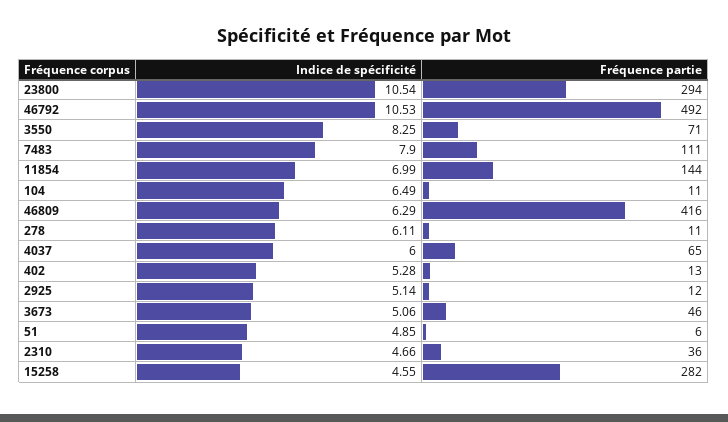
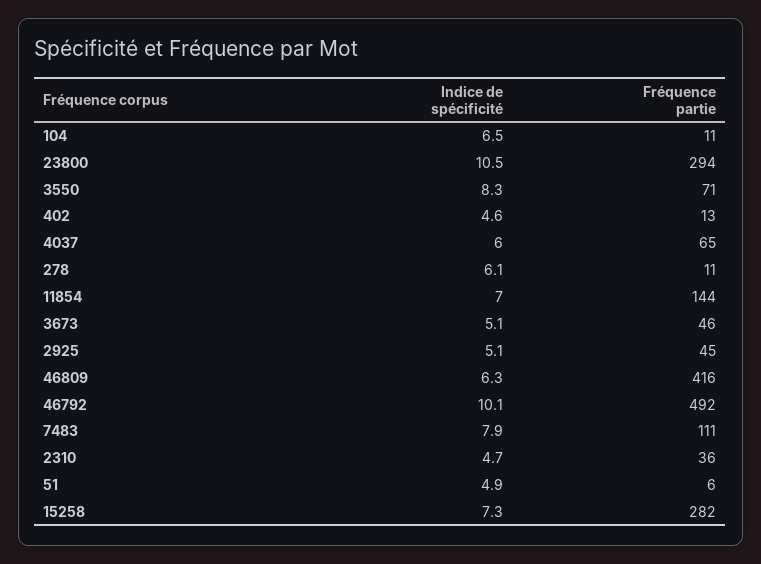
Indice de spécificité, 46792: 10.53 -> 10.1
Indice de spécificité, 402: 5.28 -> 4.6
Fréquence partie, 2925: 12 -> 45
Indice de spécificité, 15258: 4.55 -> 7.3

